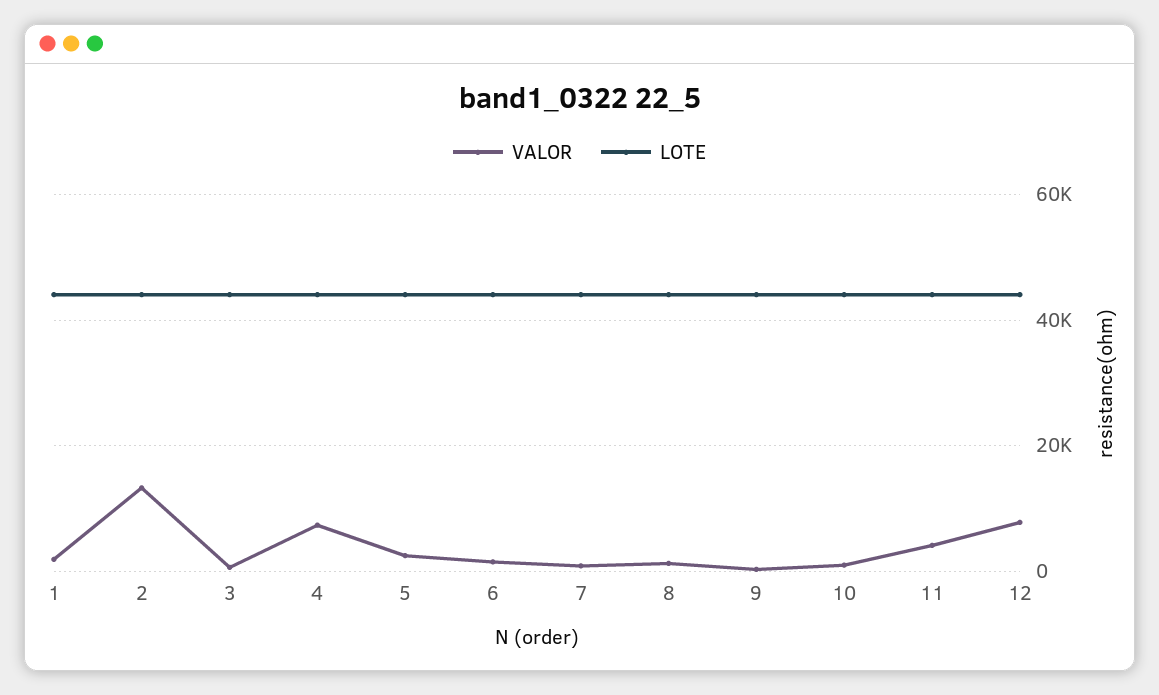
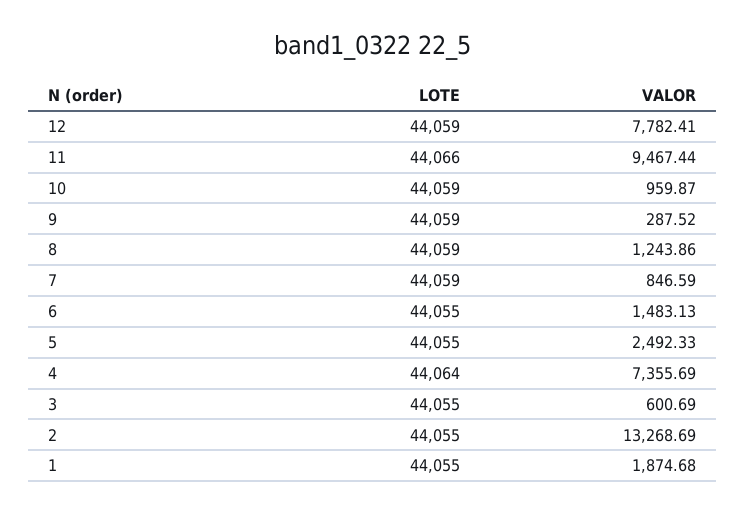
VALOR, 11: 4000 -> 9467.44

